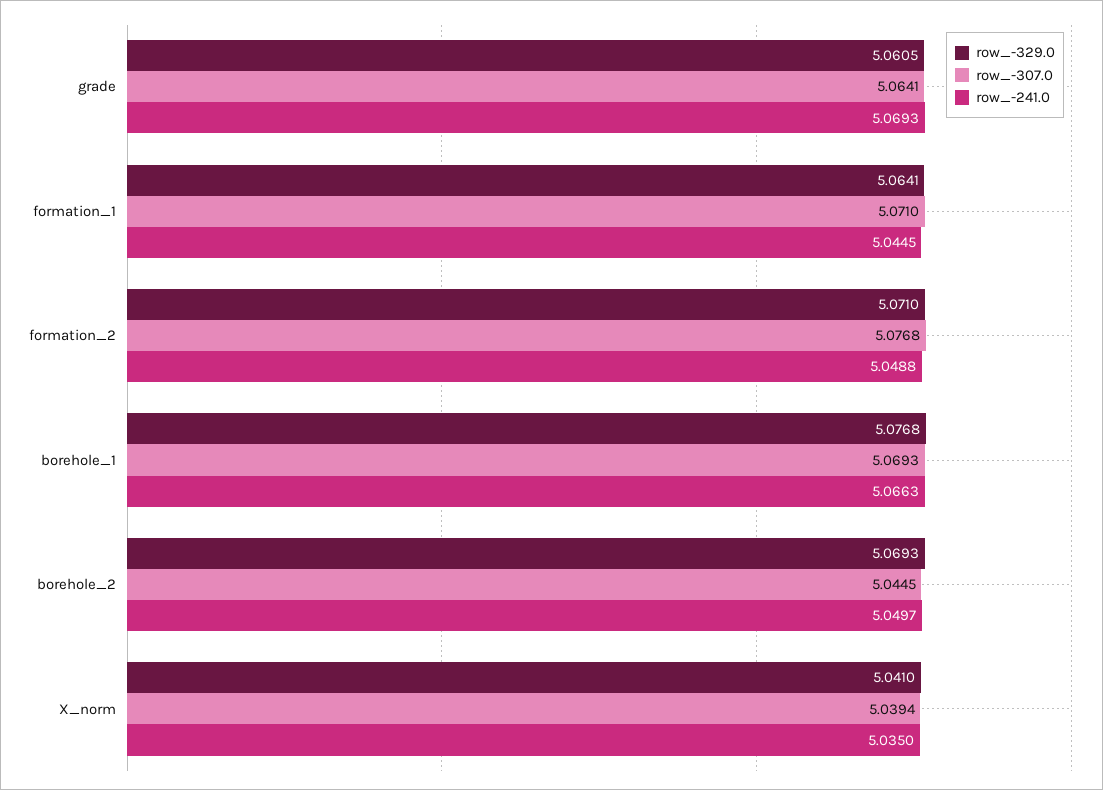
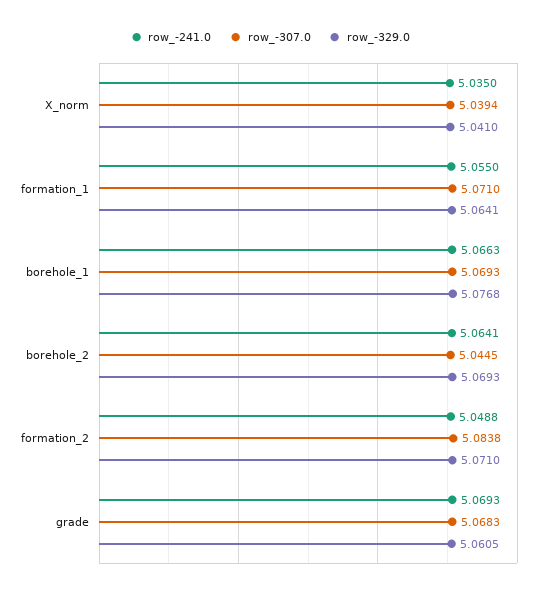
row_-307.0, grade: 5.0641 -> 5.0683
row_-241.0, formation_1: 5.0445 -> 5.055
row_-307.0, formation_2: 5.0768 -> 5.0838
row_-241.0, borehole_2: 5.0497 -> 5.0641

